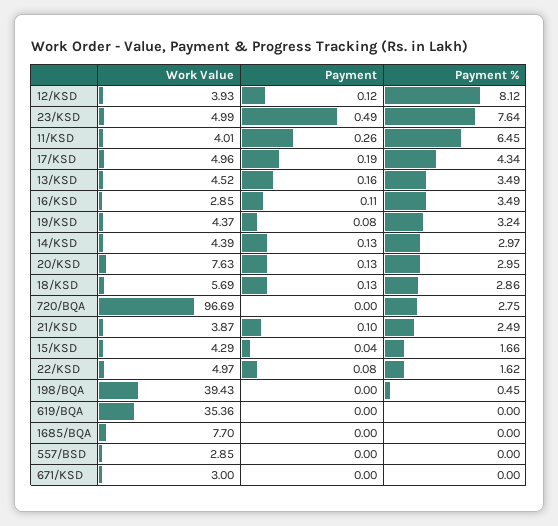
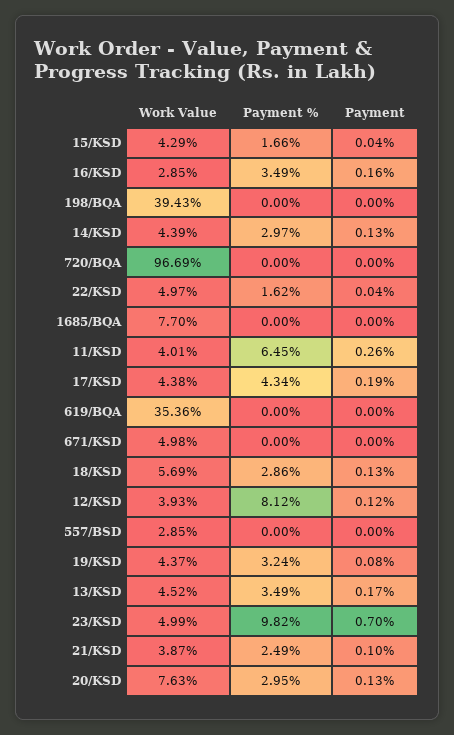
Payment, 23/KSD: 0.49 -> 0.7
Payment %, 23/KSD: 7.64 -> 9.82
Work Value, 17/KSD: 4.96 -> 4.38
Payment, 13/KSD: 0.16 -> 0.17
Payment, 16/KSD: 0.11 -> 0.16
Payment %, 720/BQA: 2.75 -> 0
Payment, 22/KSD: 0.08 -> 0.04
Payment %, 198/BQA: 0.45 -> 0
Work Value, 671/KSD: 3 -> 4.98

